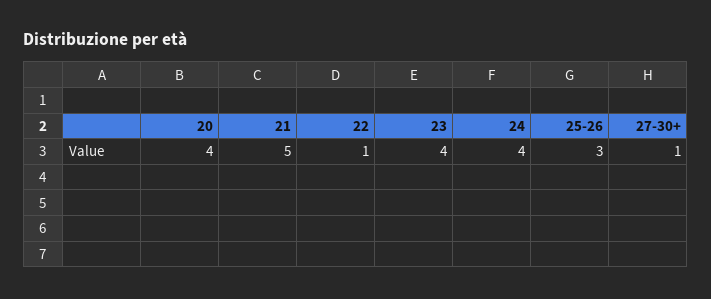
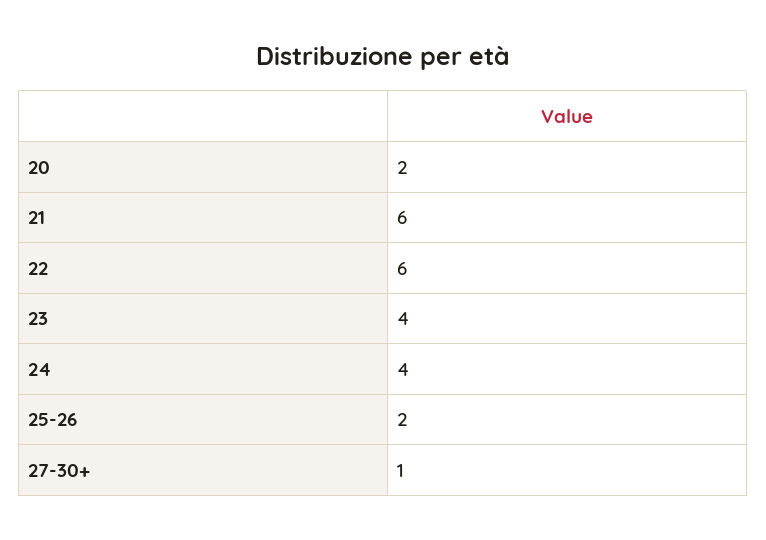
20: 4 -> 2
21: 5 -> 6
22: 1 -> 6
25-26: 3 -> 2

